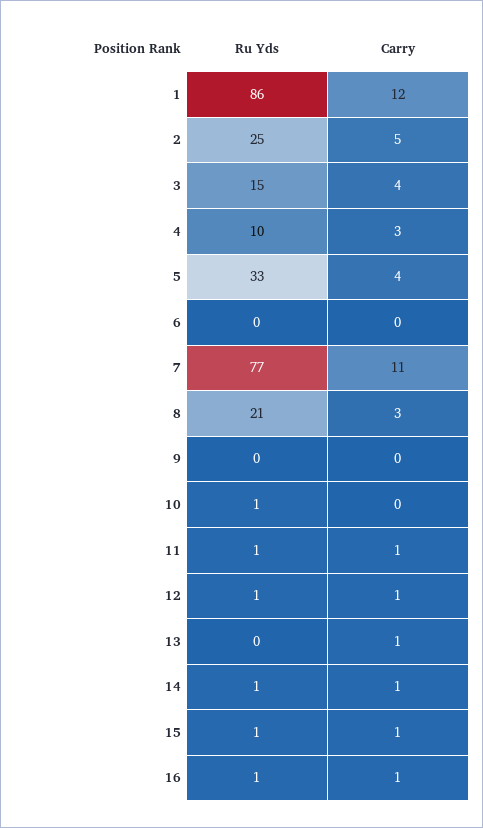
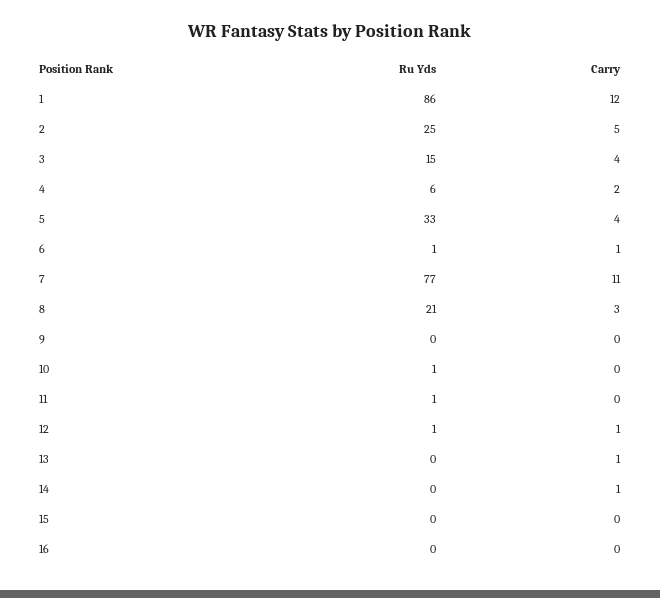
Ru Yds, 4: 10 -> 6
Carry, 4: 3 -> 2
Ru Yds, 6: 0 -> 1
Carry, 6: 0 -> 1
Carry, 11: 1 -> 0
Ru Yds, 14: 1 -> 0
Ru Yds, 15: 1 -> 0
Carry, 15: 1 -> 0
Ru Yds, 16: 1 -> 0
Carry, 16: 1 -> 0

